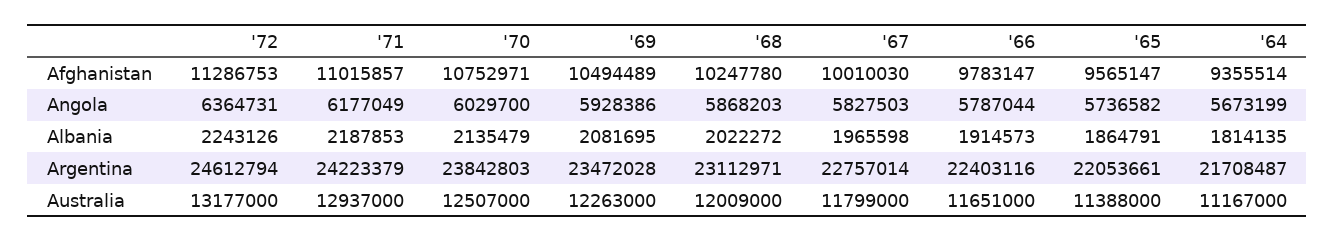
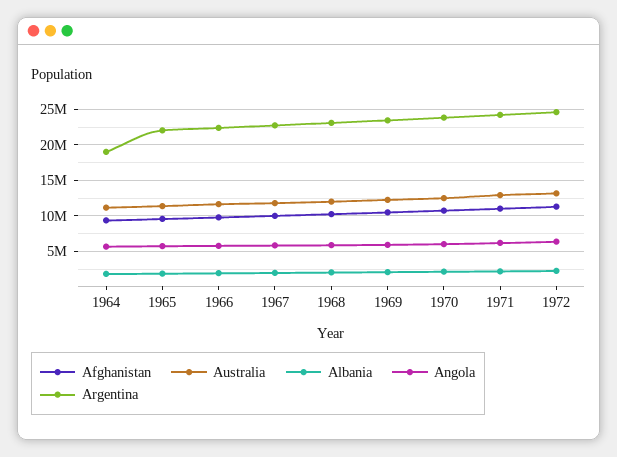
Argentina, '64: 21708487 -> 19000000

